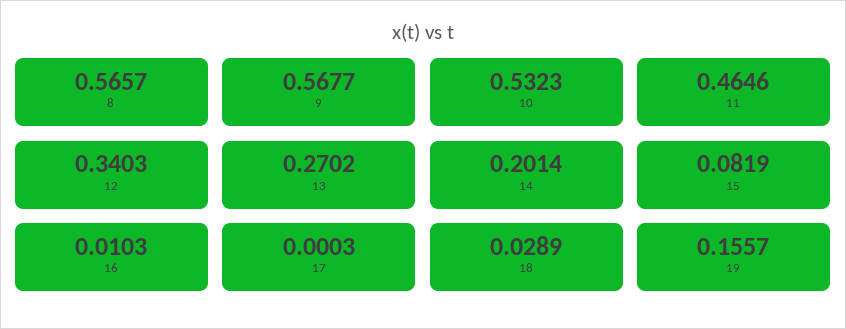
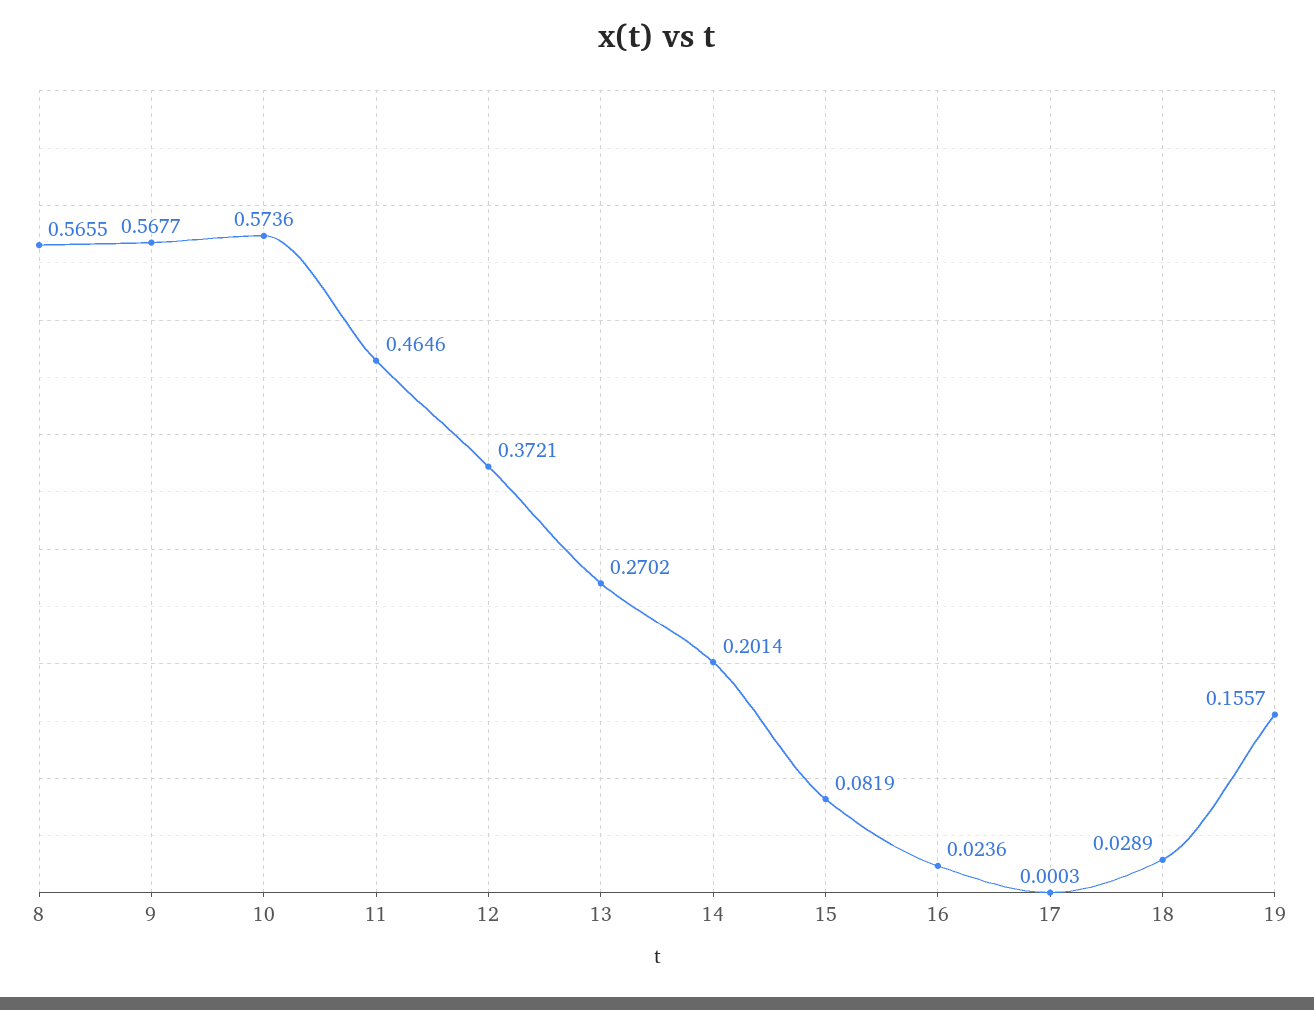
8: 0.5657 -> 0.5655
10: 0.5323 -> 0.5736
12: 0.3403 -> 0.3721
16: 0.0103 -> 0.0236

